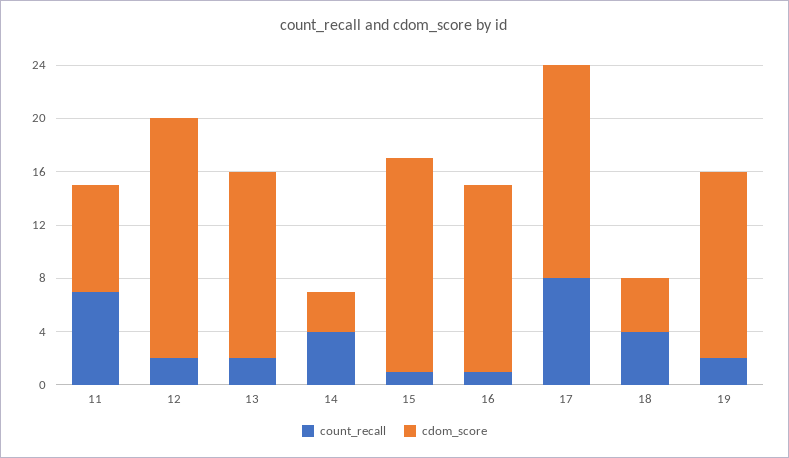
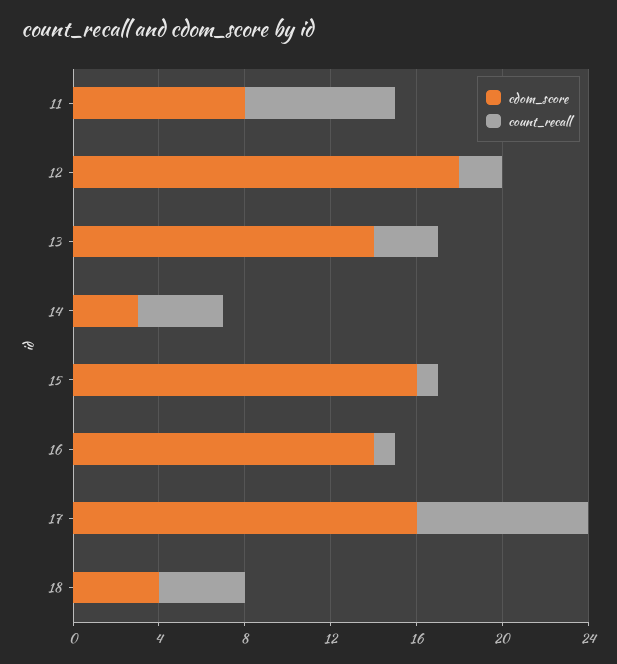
count_recall, 13: 2 -> 3
count_recall, 19: 2 -> none
cdom_score, 19: 14 -> none

